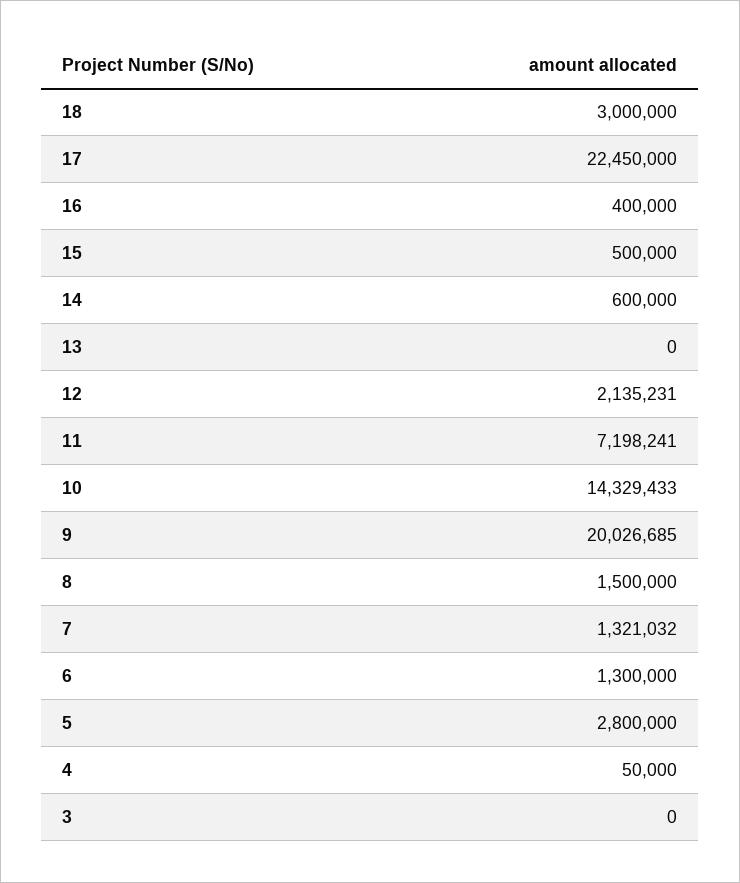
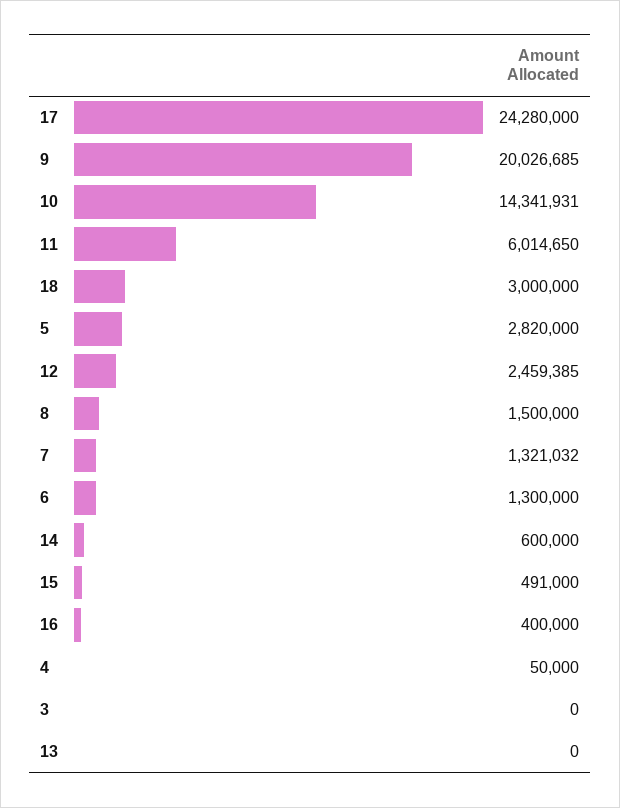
17: 22450000 -> 24280000
15: 500000 -> 491000
12: 2135231 -> 2459385
11: 7198241 -> 6014650
10: 14329433 -> 14341931
5: 2800000 -> 2820000

